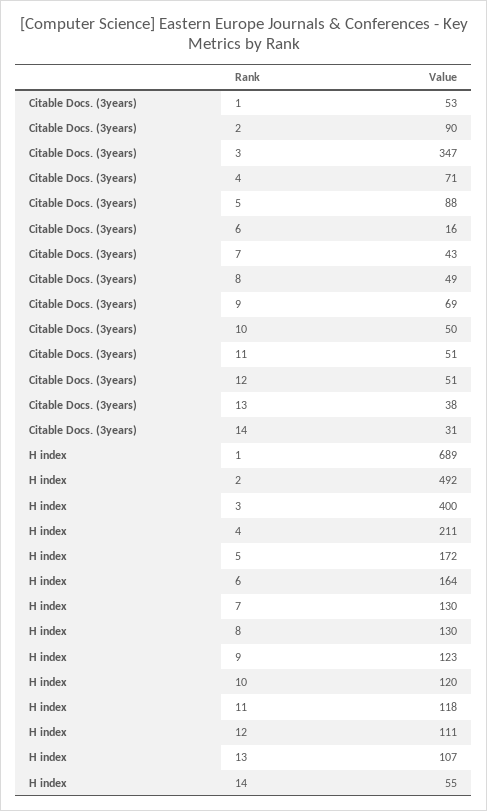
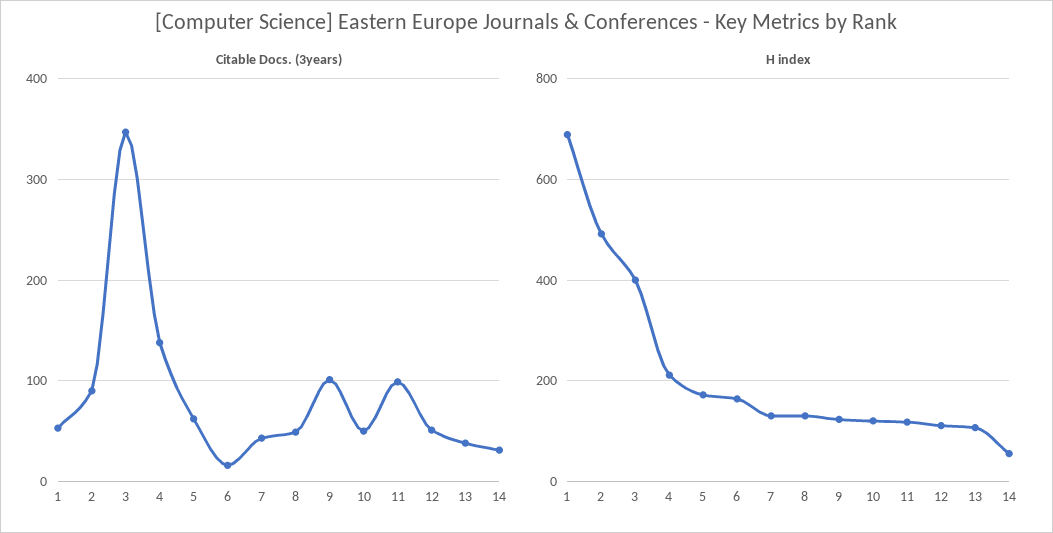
Citable Docs. (3years), 4: 71 -> 140
Citable Docs. (3years), 5: 88 -> 60
Citable Docs. (3years), 9: 69 -> 100
Citable Docs. (3years), 11: 51 -> 100

